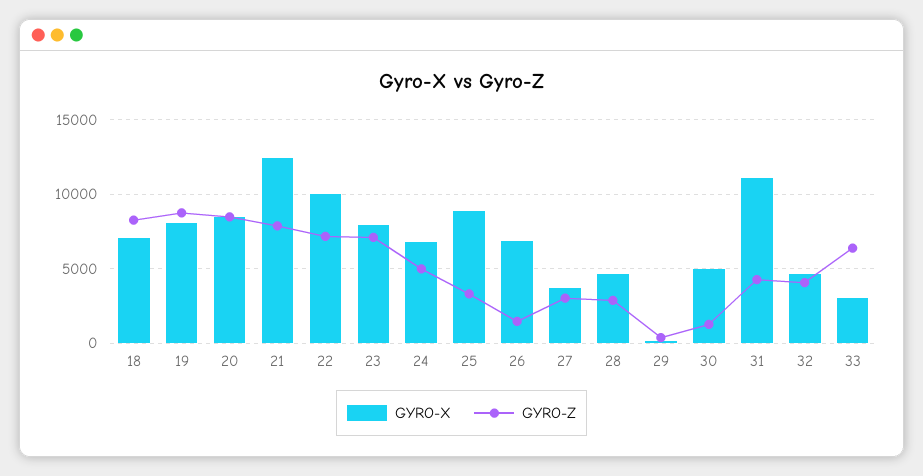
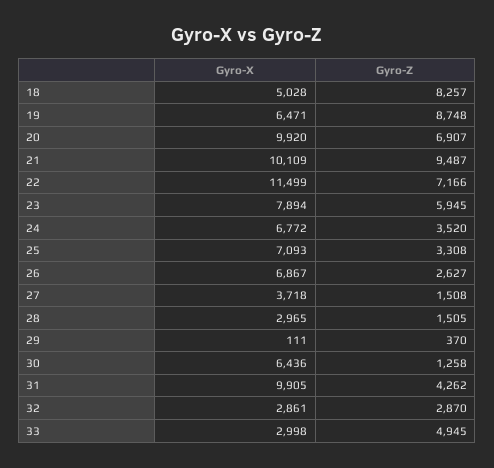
GYRO-X, 18: 7000 -> 5028
GYRO-X, 19: 8000 -> 6471
GYRO-X, 20: 8500 -> 9920
GYRO-Z, 20: 8500 -> 6907
GYRO-X, 21: 12500 -> 10109
GYRO-Z, 21: 8000 -> 9487
GYRO-X, 22: 10000 -> 11499
GYRO-Z, 23: 7000 -> 5945
GYRO-Z, 24: 5000 -> 3520
GYRO-X, 25: 9000 -> 7093
GYRO-Z, 26: 1500 -> 2627
GYRO-Z, 27: 3000 -> 1508
GYRO-X, 28: 4500 -> 2965
GYRO-Z, 28: 3000 -> 1505
GYRO-X, 30: 5000 -> 6436
GYRO-X, 31: 11000 -> 9905
GYRO-X, 32: 4500 -> 2861
GYRO-Z, 32: 4000 -> 2870
GYRO-Z, 33: 6500 -> 4945

